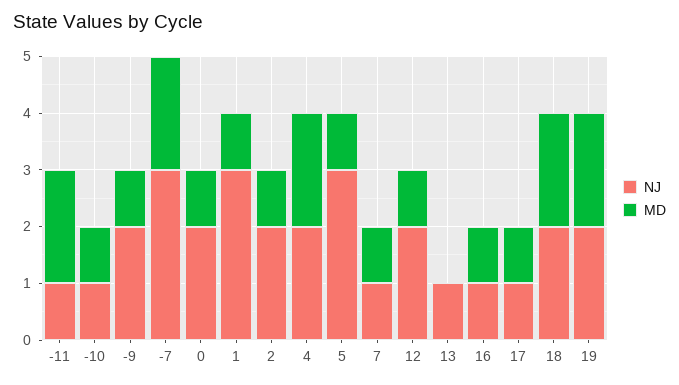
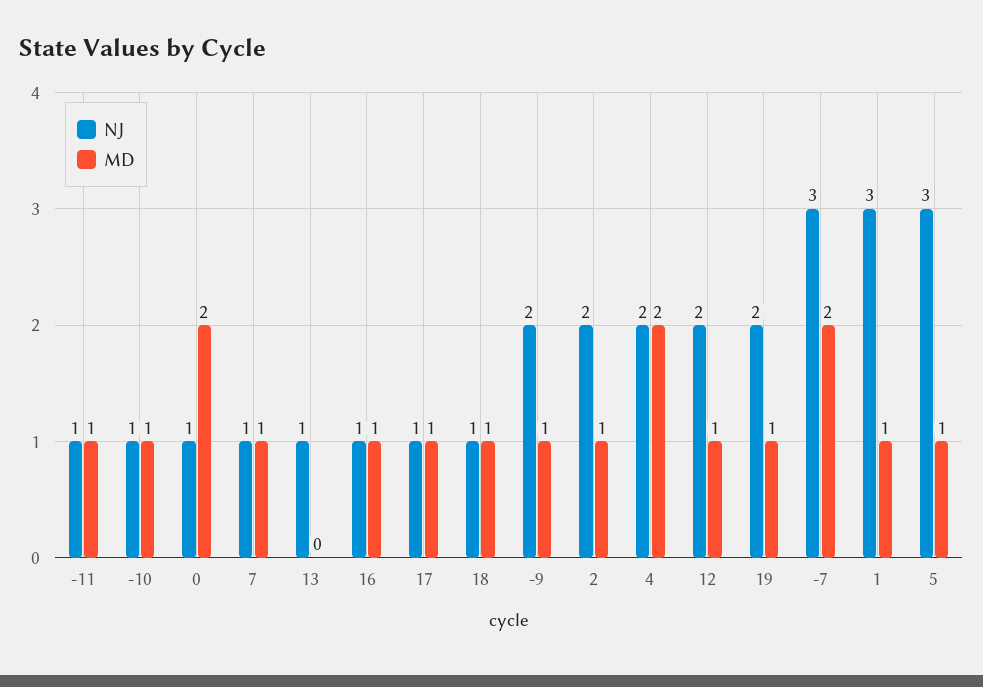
MD, -11: 2 -> 1
NJ, 0: 2 -> 1
MD, 0: 1 -> 2
NJ, 18: 2 -> 1
MD, 18: 2 -> 1
MD, 19: 2 -> 1

